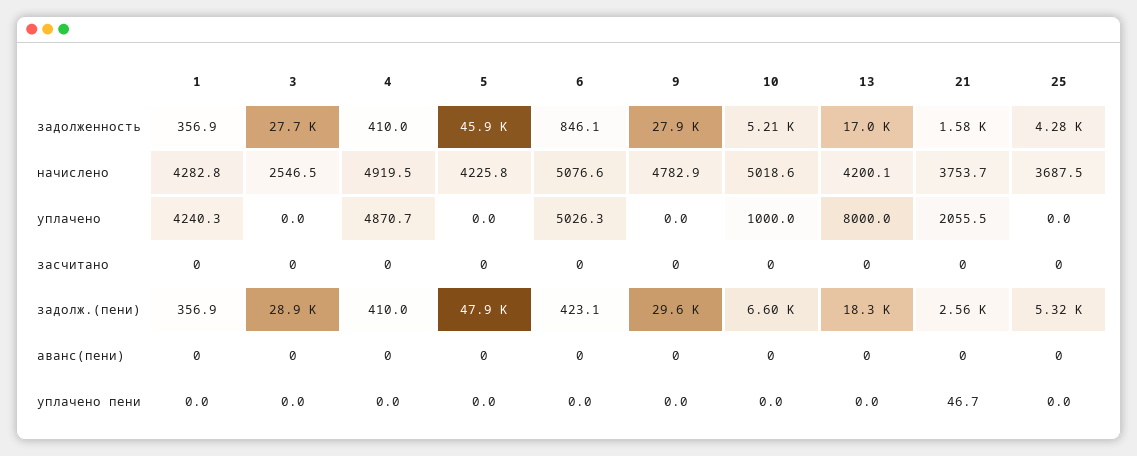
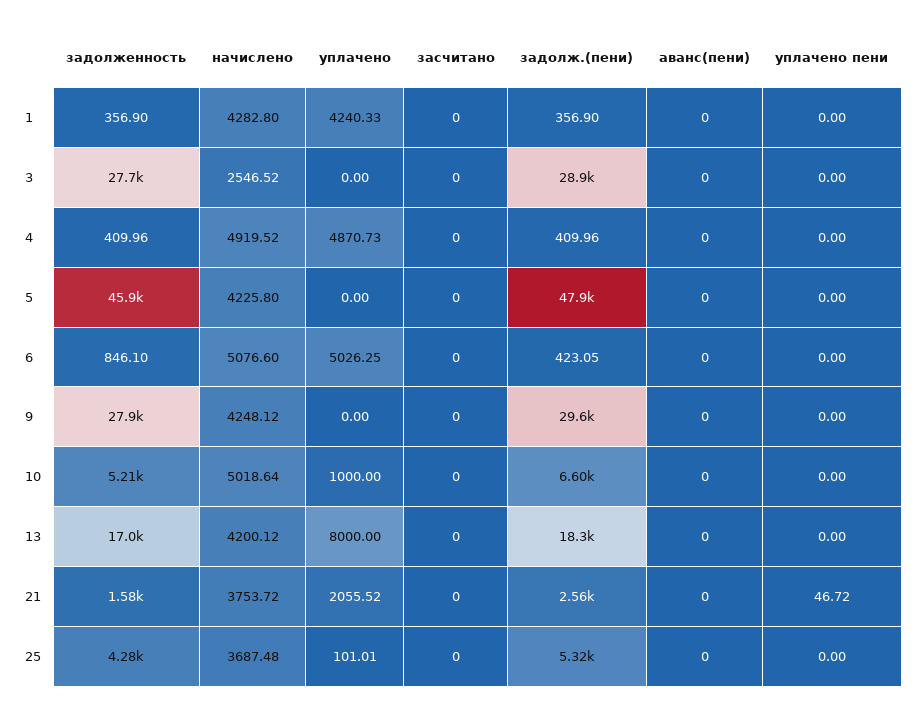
9, начислено: 4782.9 -> 4248.12
25, уплачено: 0 -> 101.01

